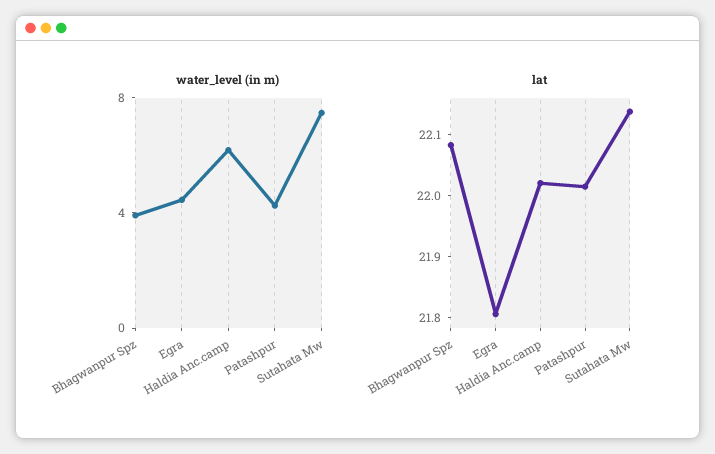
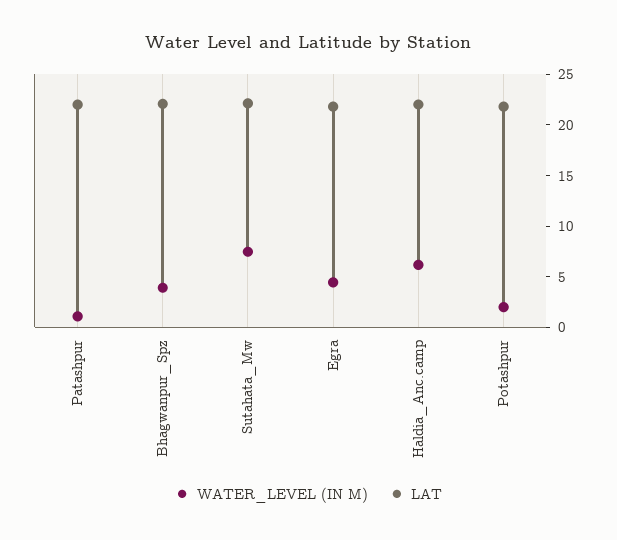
water_level (in m), Patashpur: 4 -> 1
water_level (in m), Potashpur: none -> 2
lat, Potashpur: none -> 22

